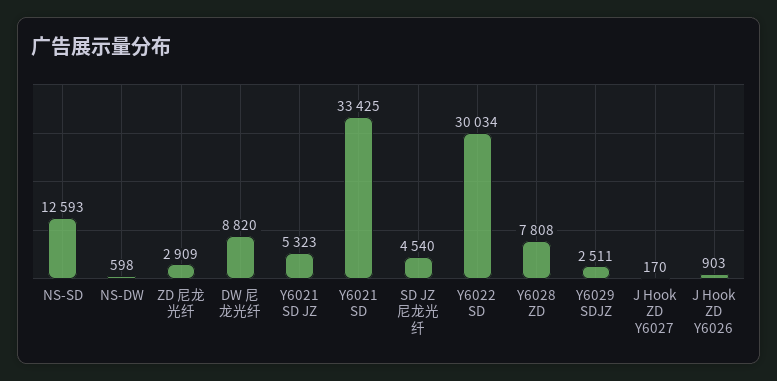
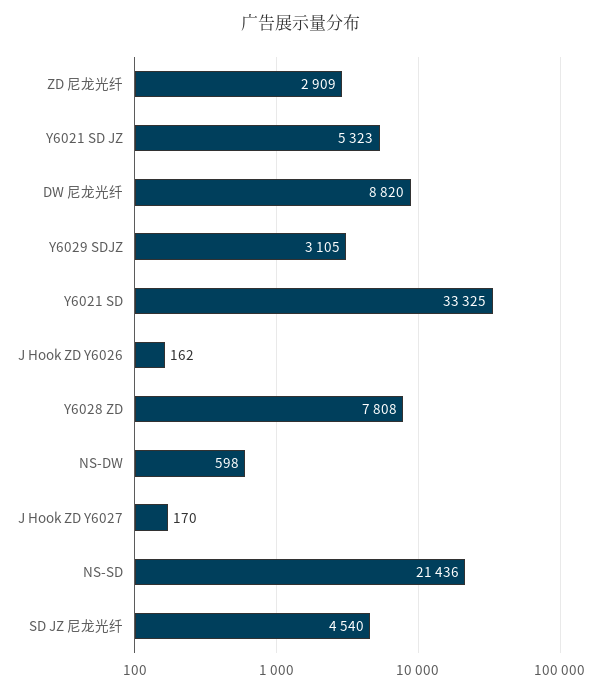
NS-SD: 12593 -> 21436
Y6021 SD: 33425 -> 33325
Y6022 SD: 30034 -> none
Y6029 SDJZ: 2511 -> 3105
J Hook ZD Y6026: 903 -> 162

